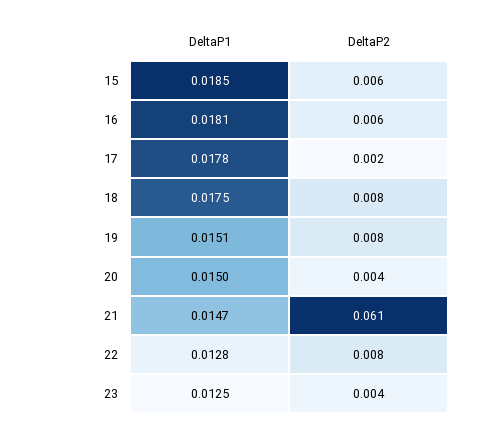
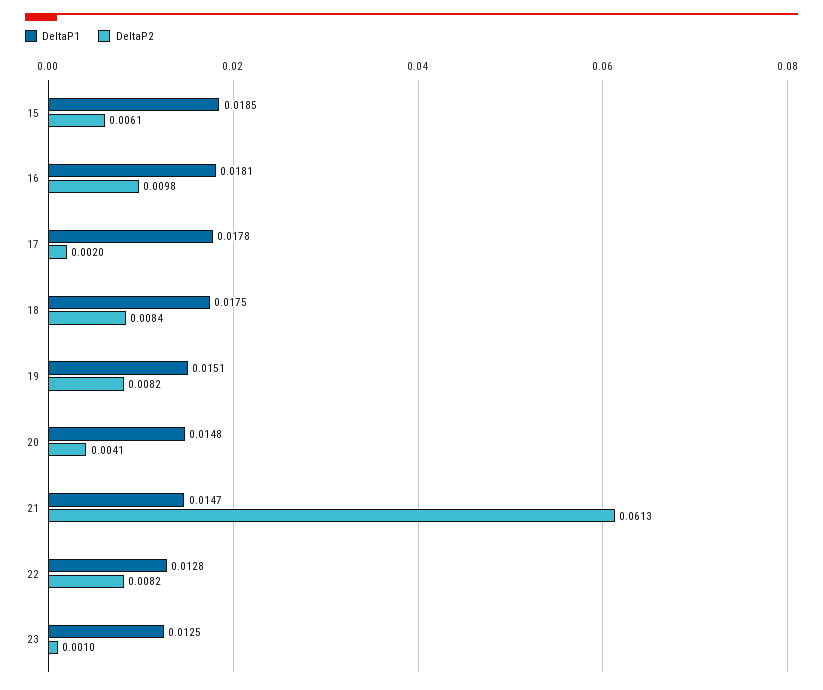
DeltaP2, 16: 0.006 -> 0.0098
DeltaP1, 20: 0.015 -> 0.0148
DeltaP2, 23: 0.004 -> 0.001

